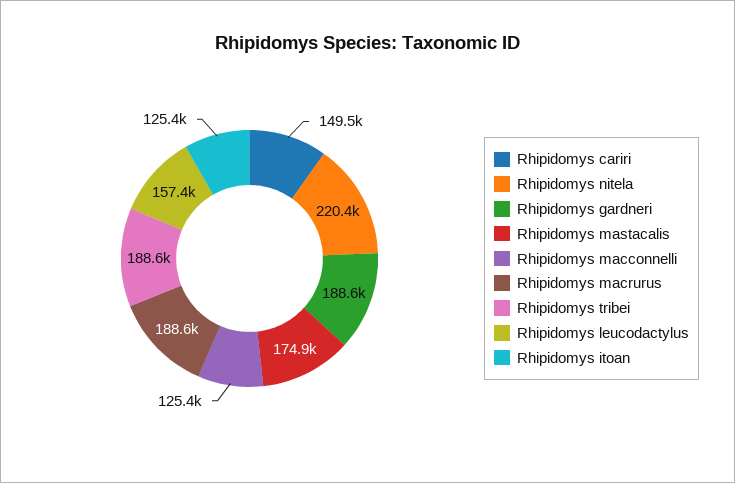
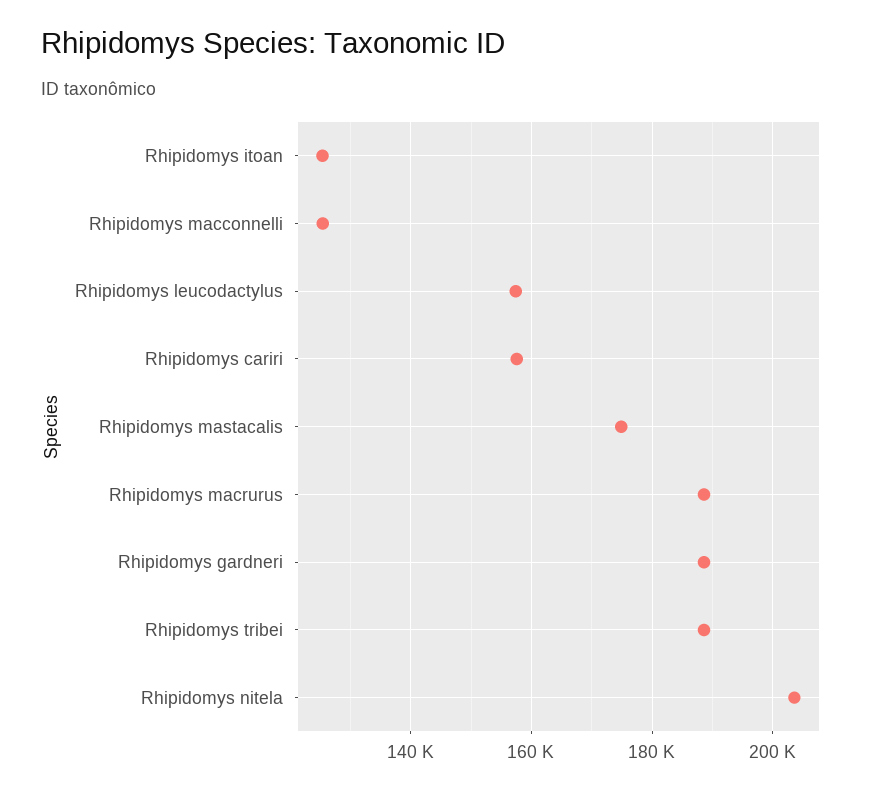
Rhipidomys cariri: 149500 -> 158000
Rhipidomys nitela: 220400 -> 204000

